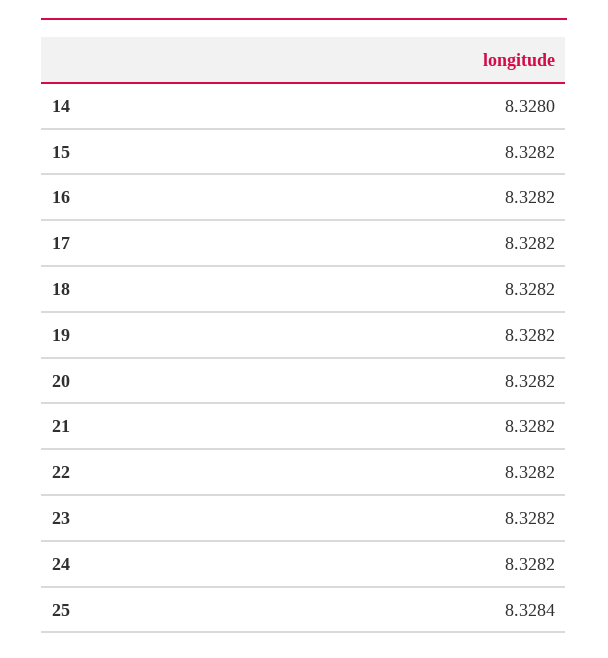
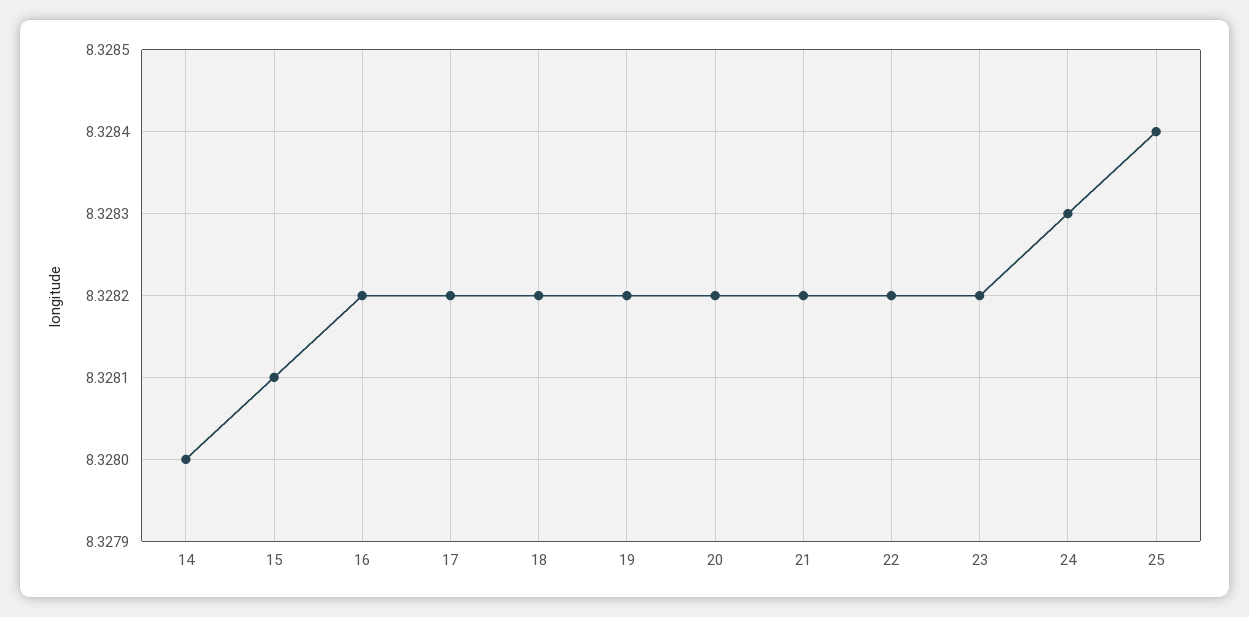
15: 8.3282 -> 8.3281
24: 8.3282 -> 8.3283

